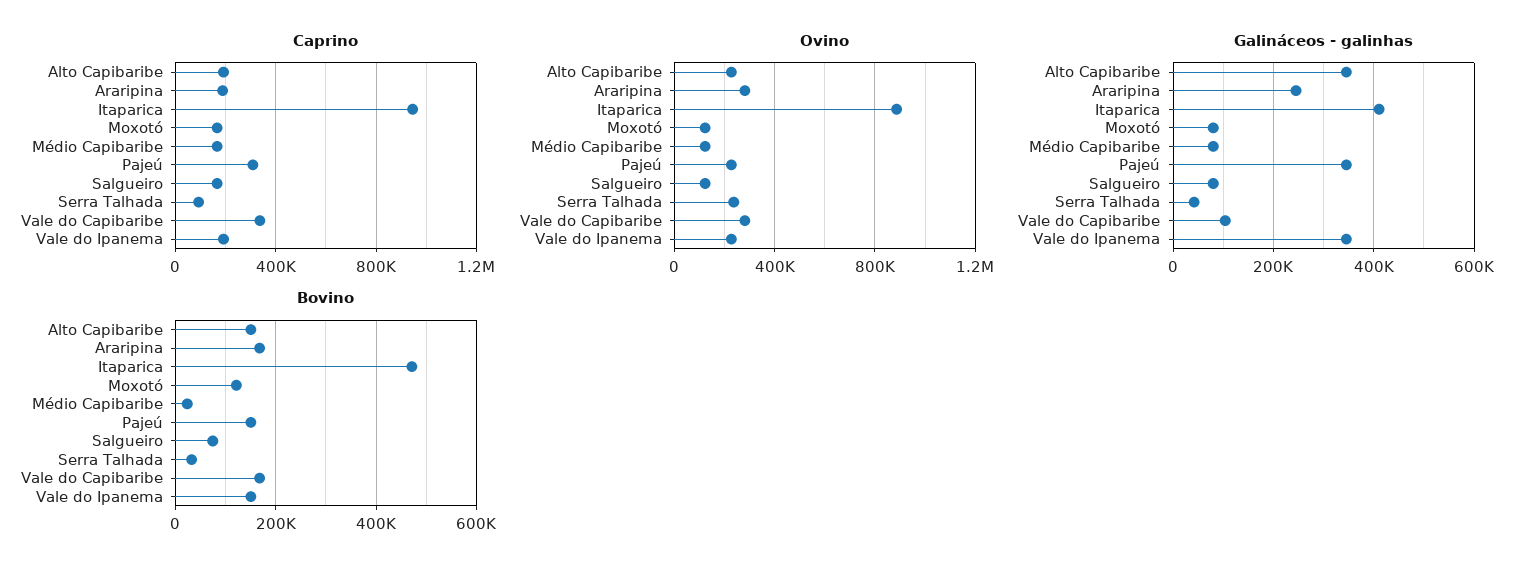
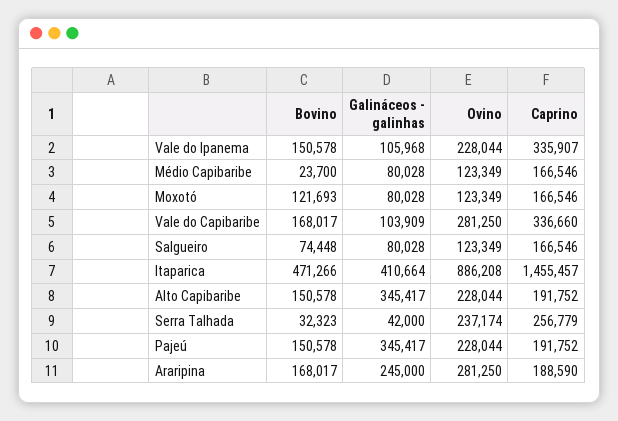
Caprino, Itaparica: 950000 -> 1455457
Caprino, Pajeú: 300000 -> 191752
Caprino, Serra Talhada: 100000 -> 256779
Caprino, Vale do Ipanema: 200000 -> 335907
Galináceos - galinhas, Vale do Ipanema: 340000 -> 105968

